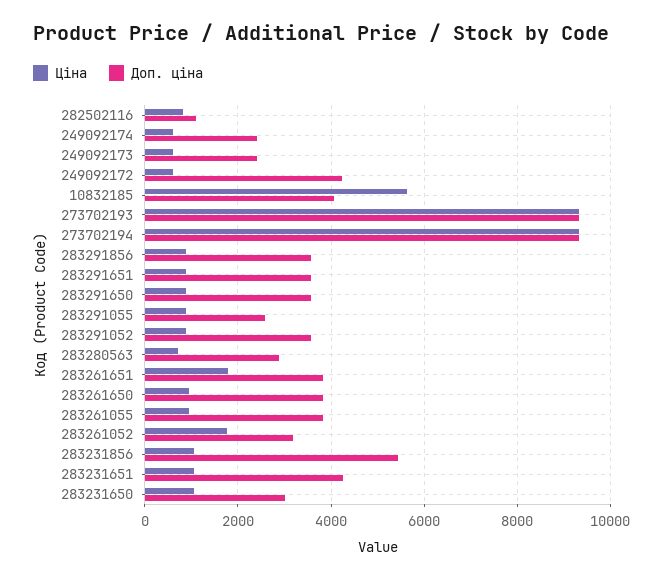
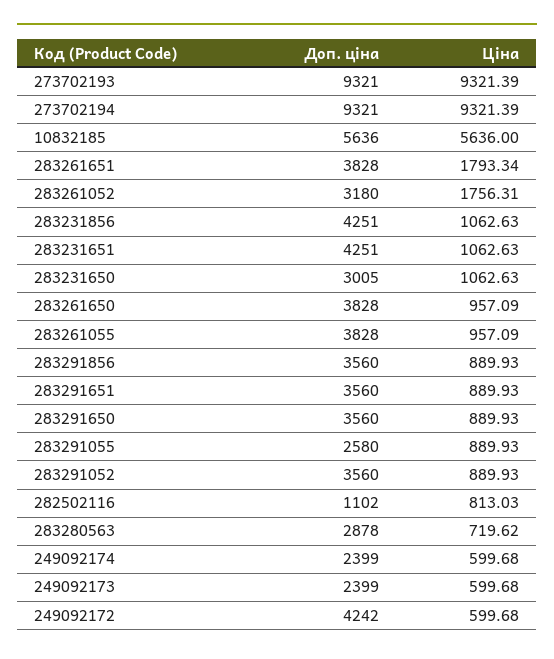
Доп. ціна, 10832185: 4000 -> 5636
Доп. ціна, 283231856: 5400 -> 4251

